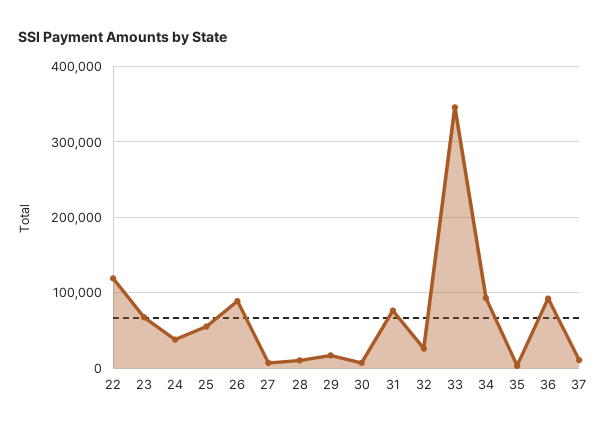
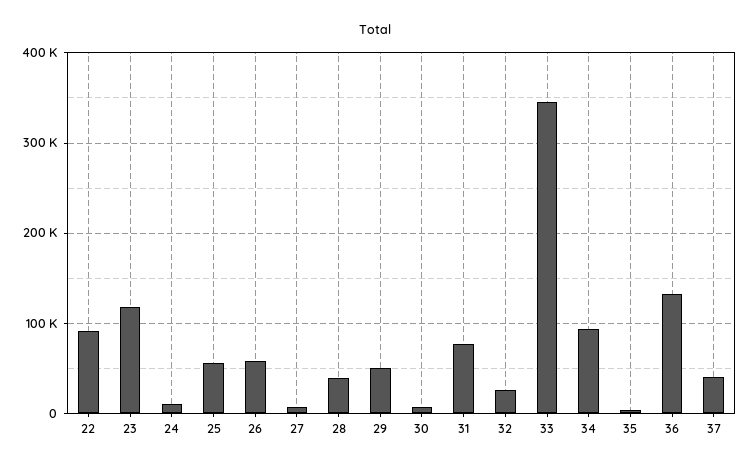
22: 120000 -> 90000
23: 70000 -> 120000
24: 40000 -> 10000
26: 90000 -> 60000
28: 10000 -> 40000
29: 20000 -> 50000
36: 90000 -> 130000
37: 10000 -> 40000

